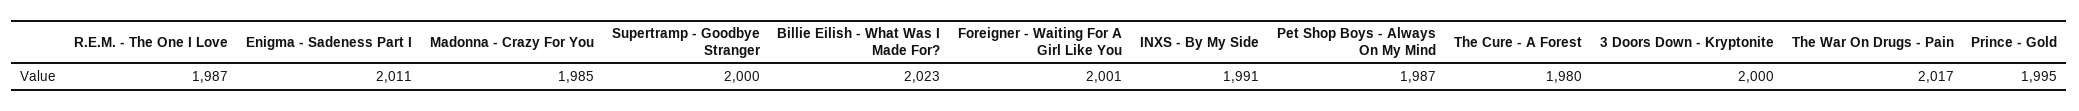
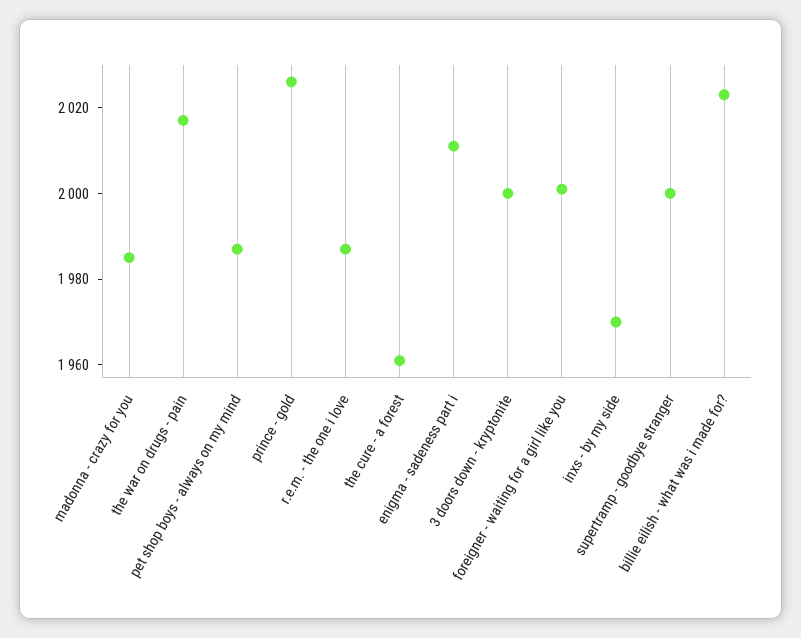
INXS - By My Side: 1991 -> 1970
The Cure - A Forest: 1980 -> 1960
Prince - Gold: 1995 -> 2025

